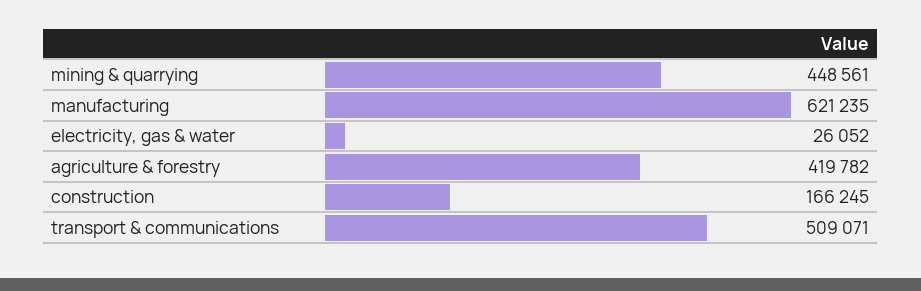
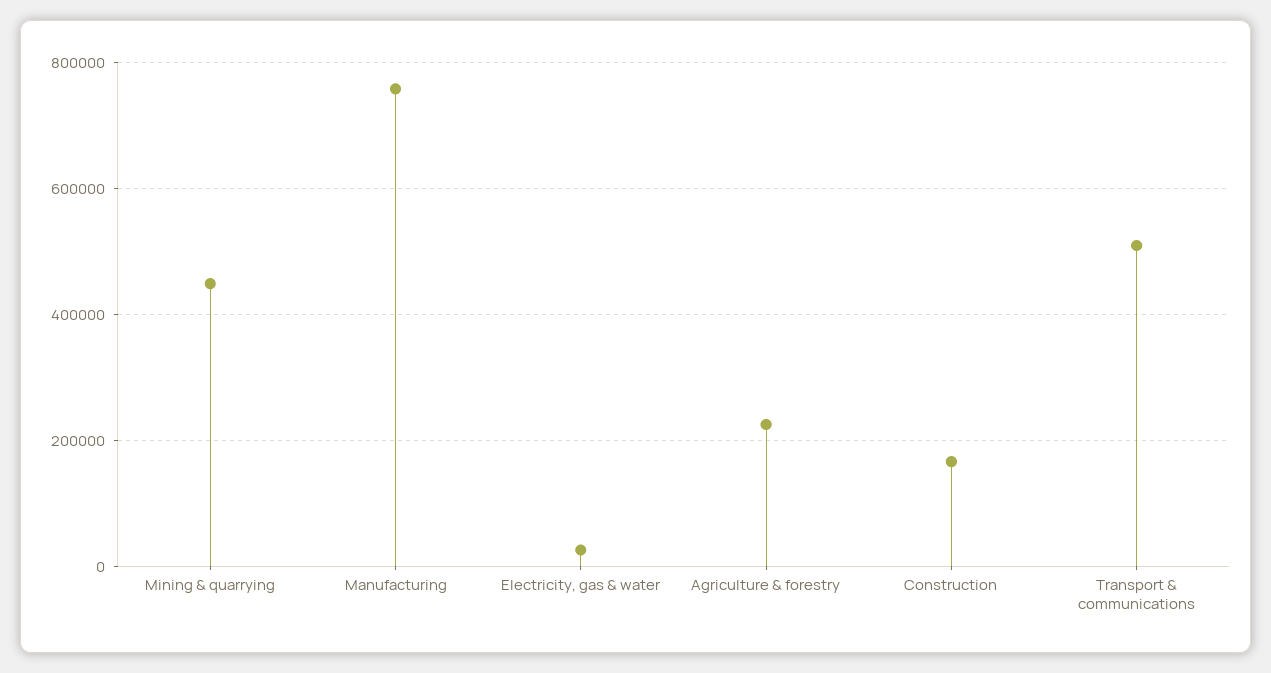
manufacturing: 621235 -> 760000
agriculture & forestry: 419782 -> 220000

